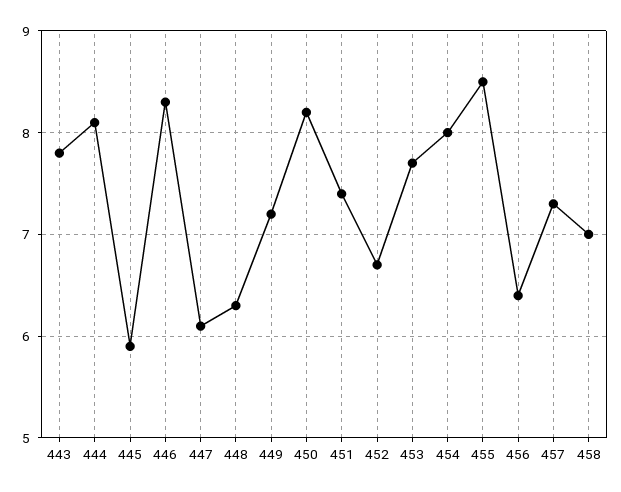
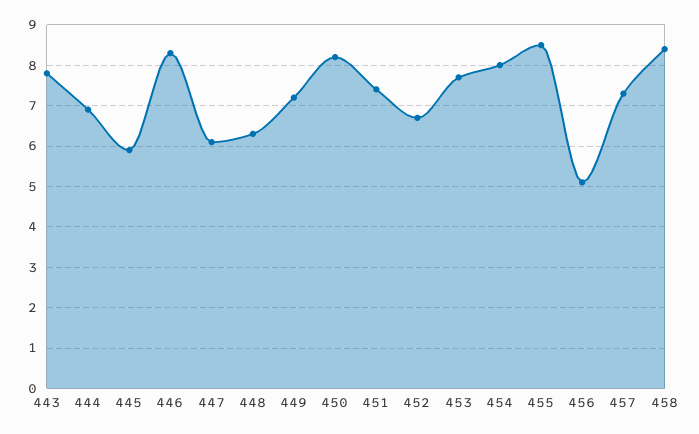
444: 8.1 -> 7
456: 6.4 -> 5
458: 7 -> 8.5

